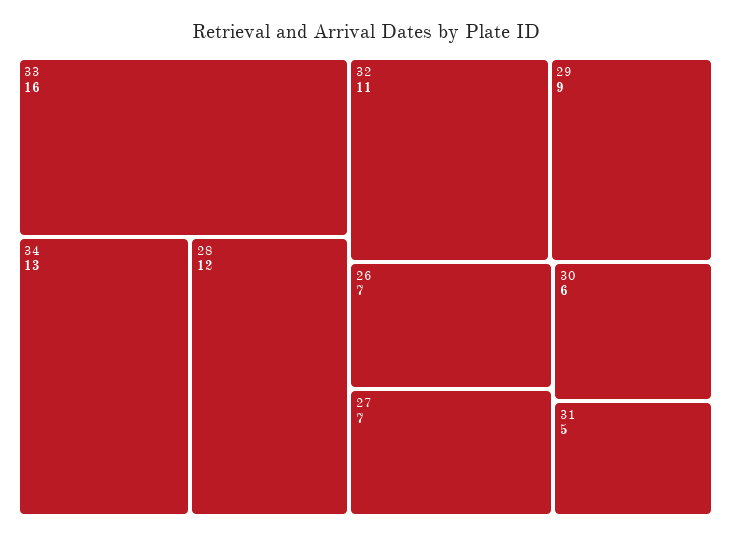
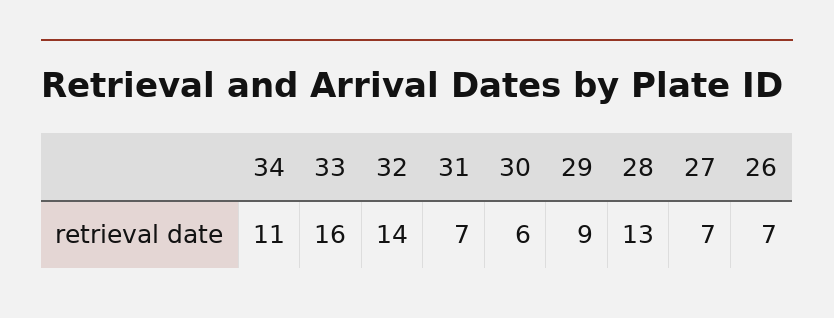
34: 13 -> 11
28: 12 -> 13
32: 11 -> 14
31: 5 -> 7

